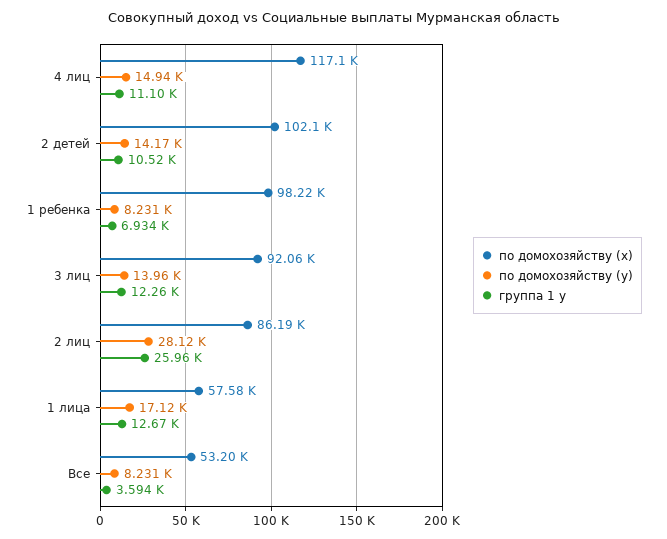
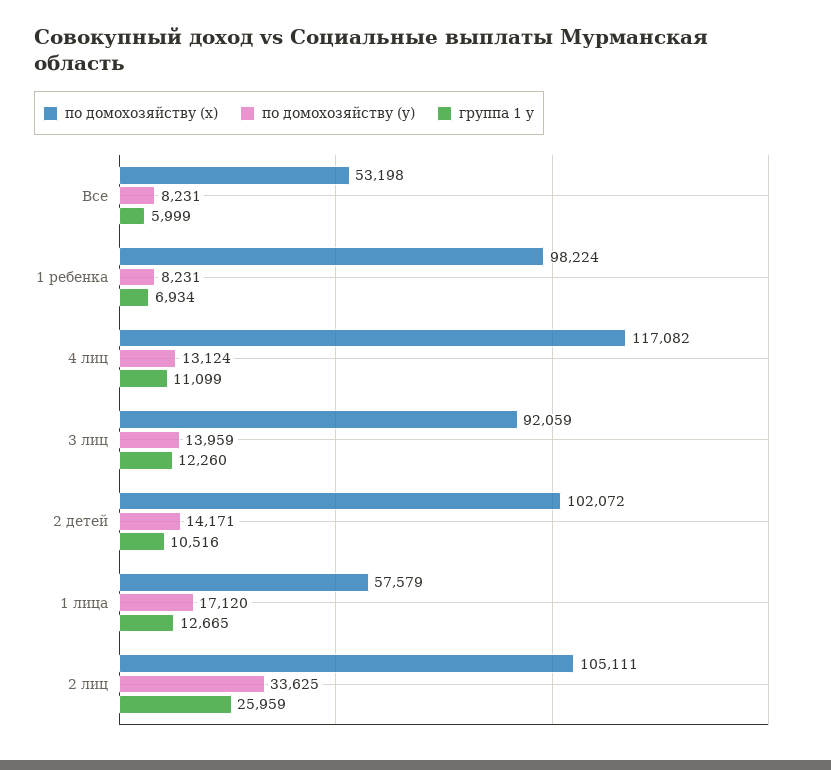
по домохозяйству (y), 4 лиц: 14940 -> 13124
по домохозяйству (x), 2 лиц: 86190 -> 105111
по домохозяйству (y), 2 лиц: 28120 -> 33625
группа 1 y, Все: 3594 -> 5999

